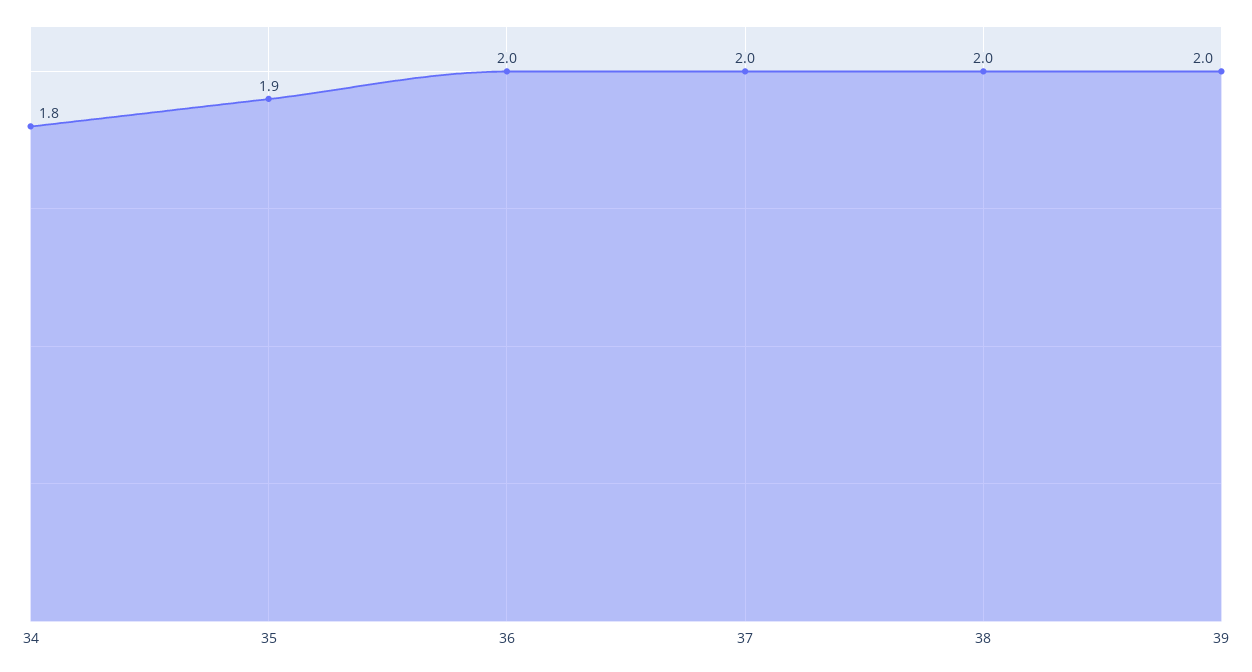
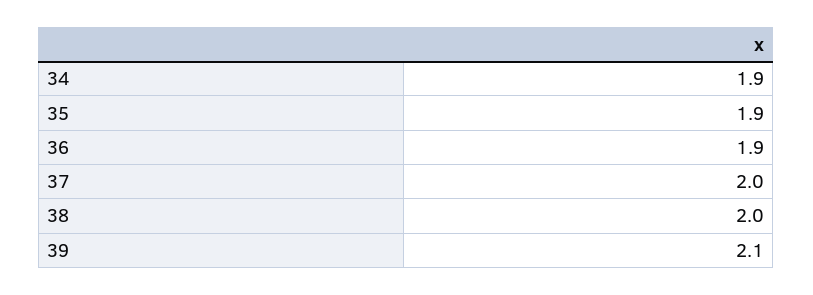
34: 1.8 -> 1.9
36: 2 -> 1.9
39: 2 -> 2.1

